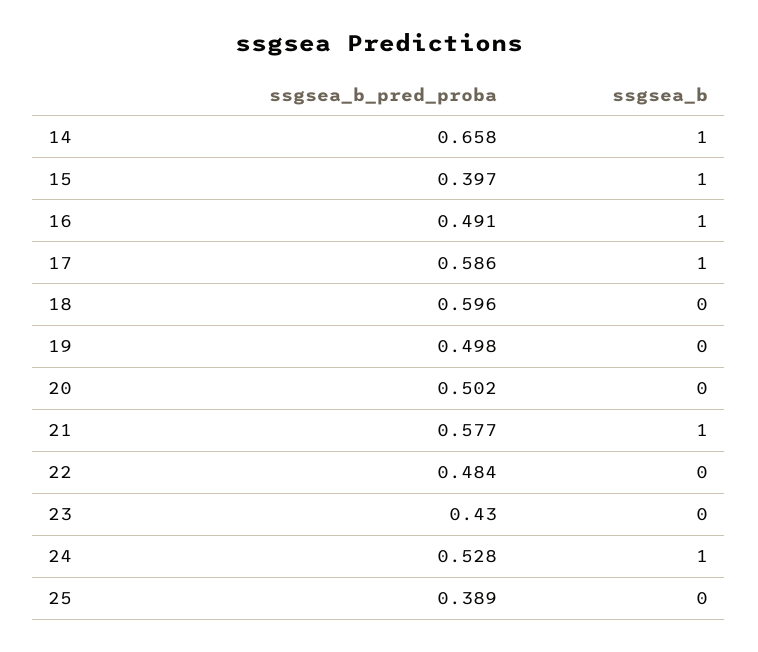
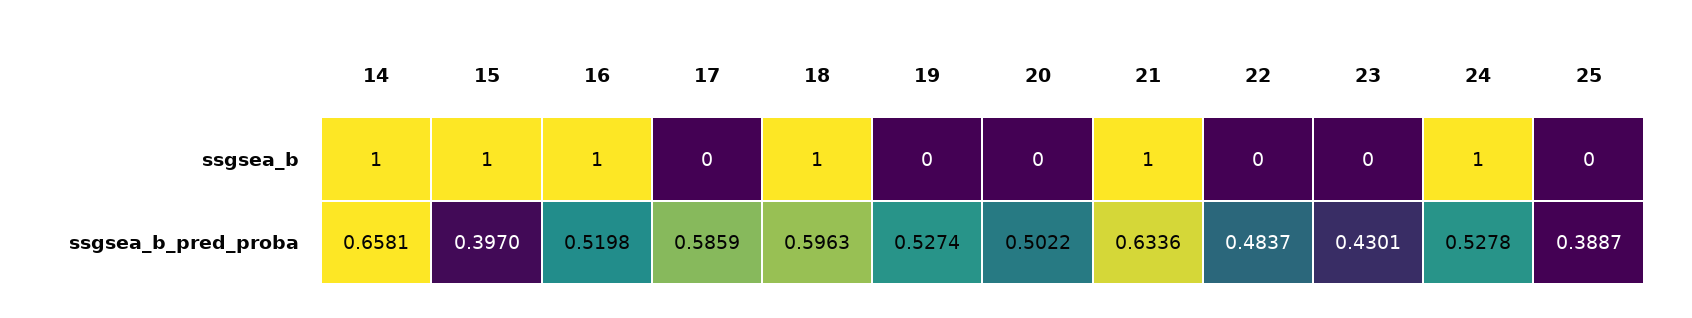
ssgsea_b_pred_proba, 16: 0.491 -> 0.5198
ssgsea_b, 17: 1 -> 0
ssgsea_b, 18: 0 -> 1
ssgsea_b_pred_proba, 19: 0.498 -> 0.5274
ssgsea_b_pred_proba, 21: 0.577 -> 0.6336

